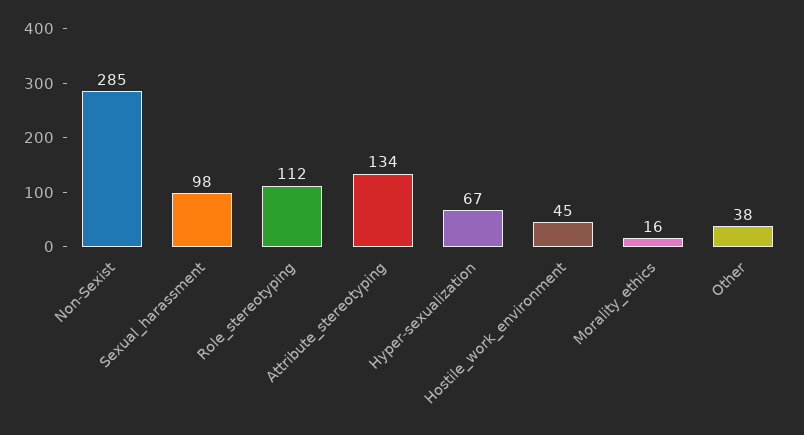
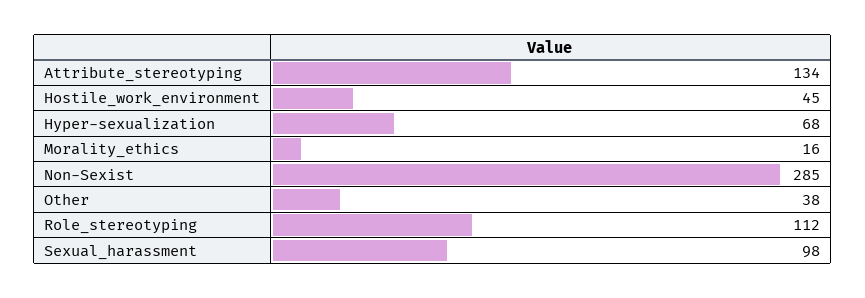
Hyper-sexualization: 67 -> 68

